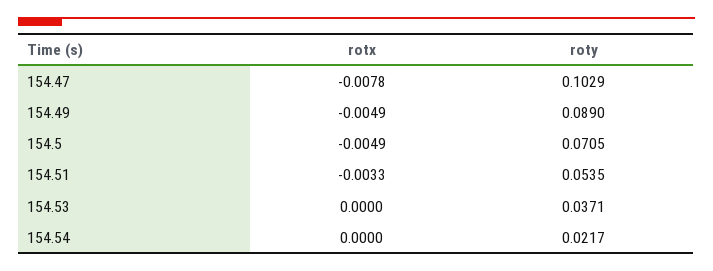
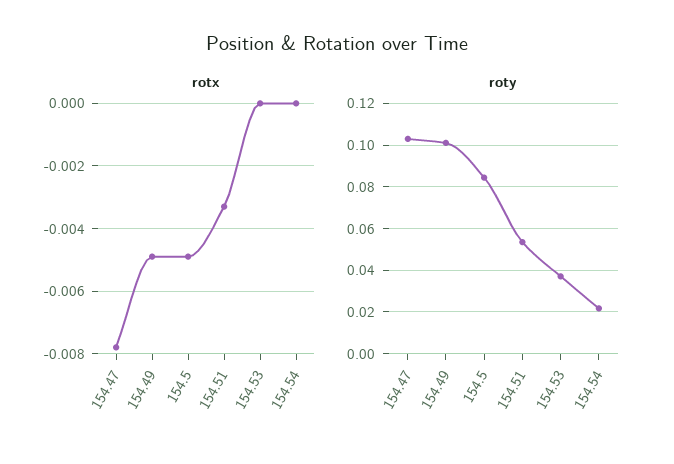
roty, 154.49: 0.089 -> 0.1
roty, 154.5: 0.0705 -> 0.085

